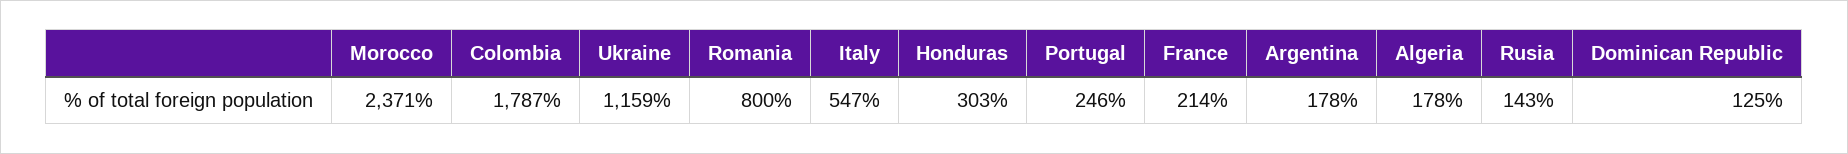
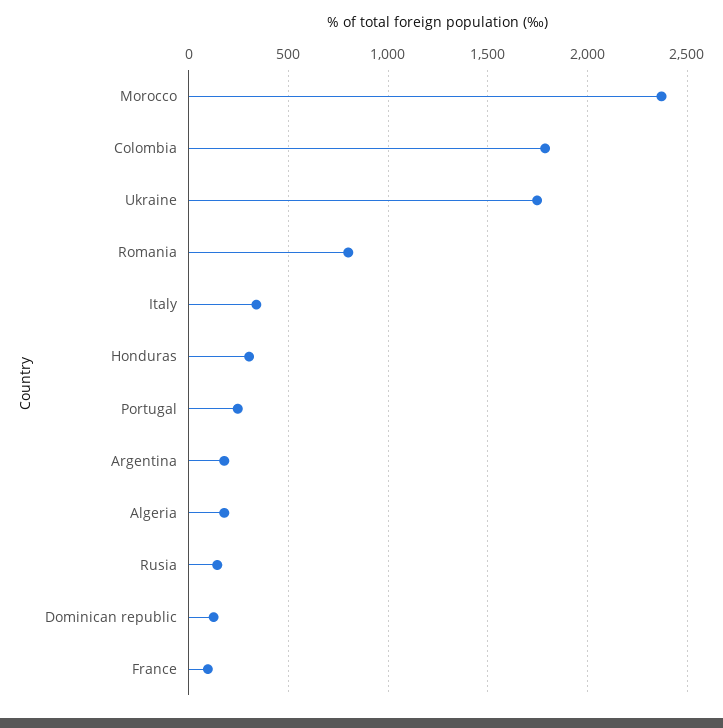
Ukraine: 1159 -> 1750
Italy: 547 -> 350
France: 214 -> 100

